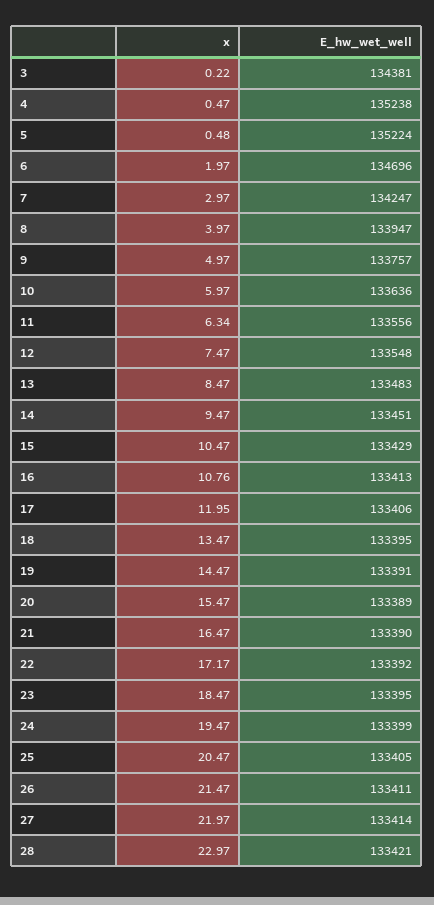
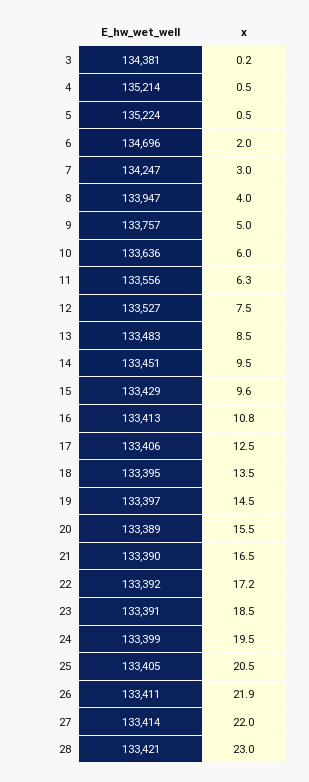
E_hw_wet_well, 4: 135238 -> 135214
E_hw_wet_well, 12: 133548 -> 133527
x, 15: 10.47 -> 9.6
x, 17: 11.95 -> 12.5
E_hw_wet_well, 19: 133391 -> 133397
E_hw_wet_well, 23: 133395 -> 133391
x, 26: 21.47 -> 21.9

